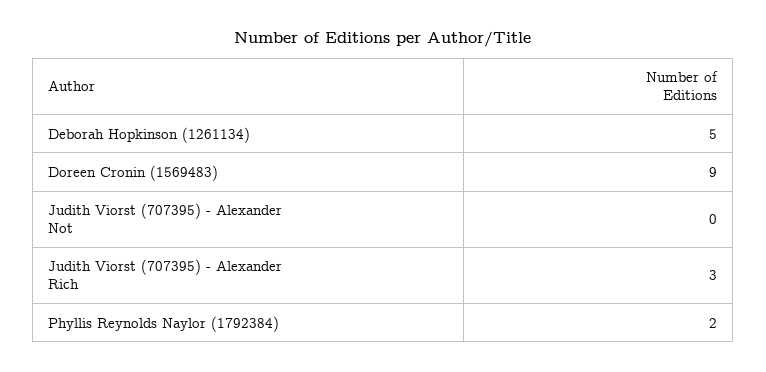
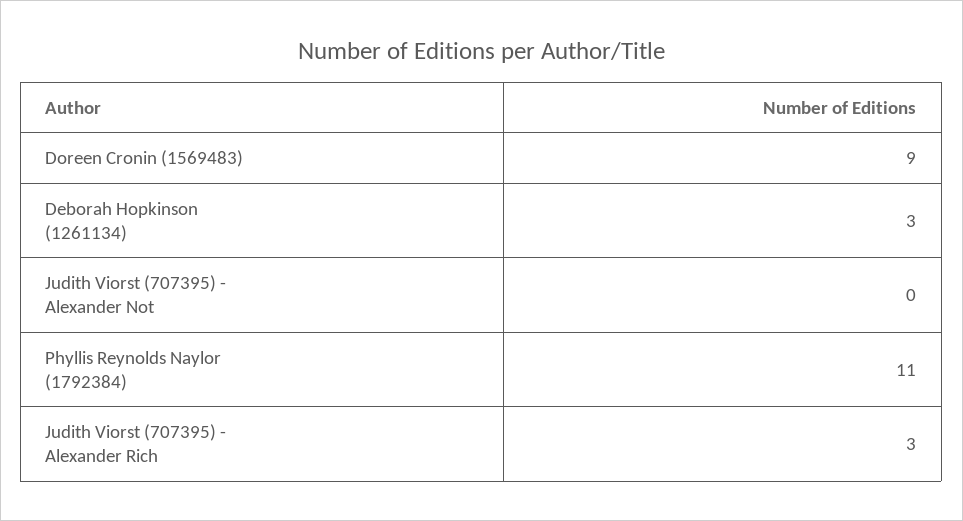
Deborah Hopkinson (1261134): 5 -> 3
Phyllis Reynolds Naylor (1792384): 2 -> 11

